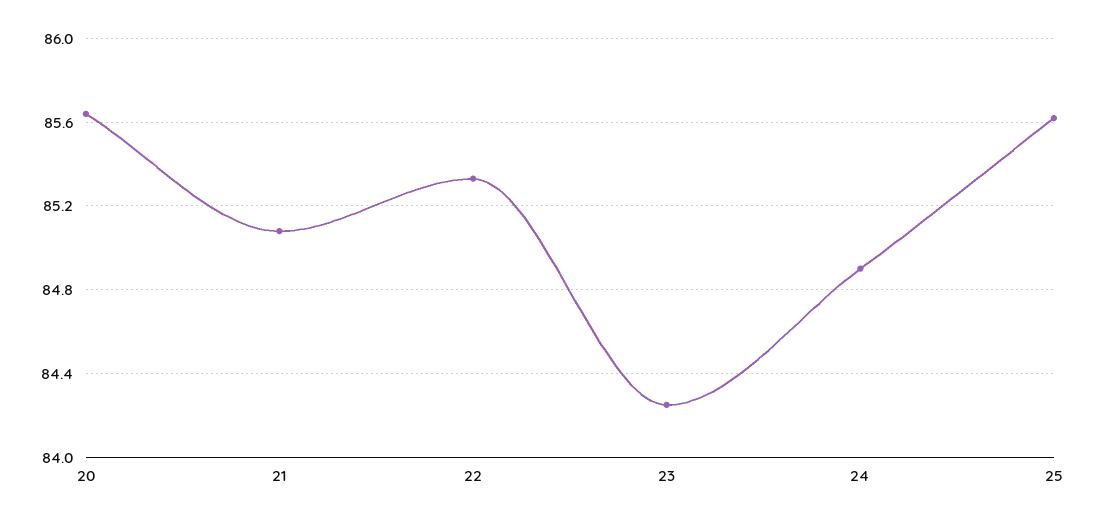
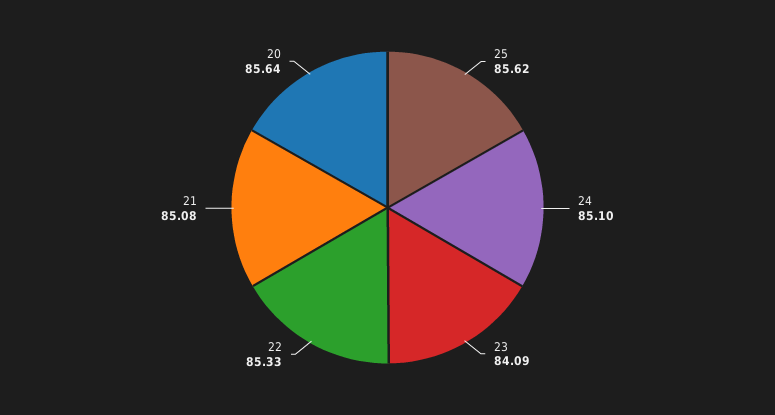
23: 84.25 -> 84.09
24: 84.9 -> 85.1

